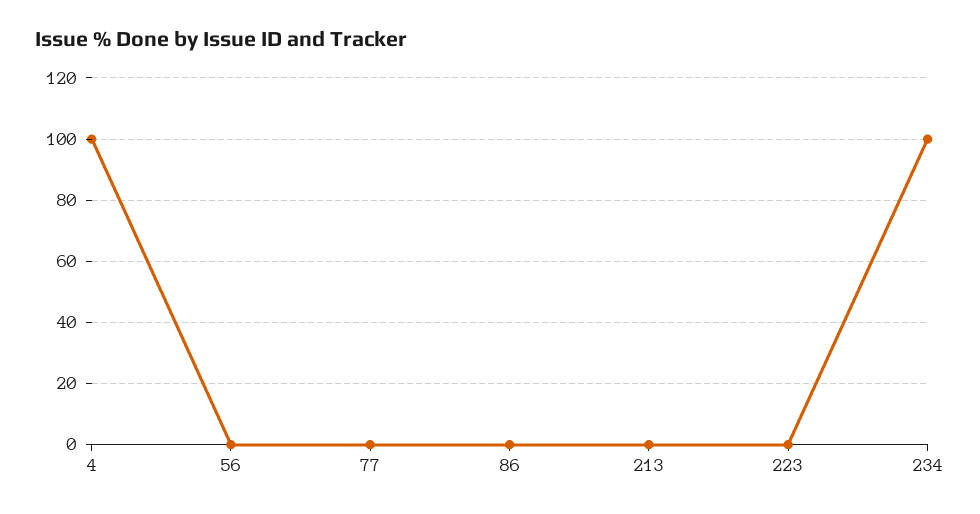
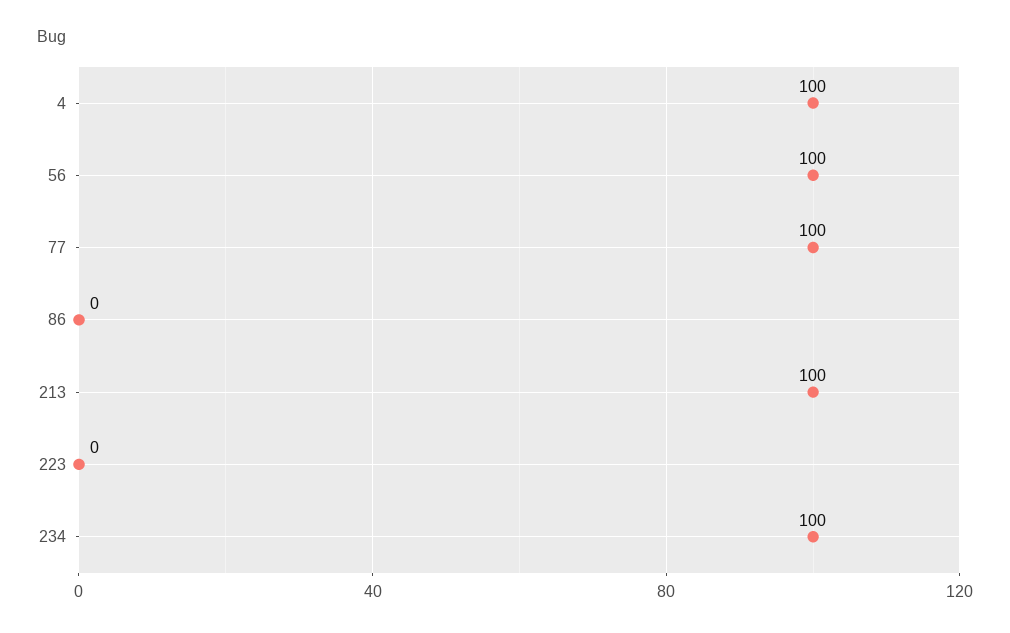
56: 0 -> 100
77: 0 -> 100
213: 0 -> 100

